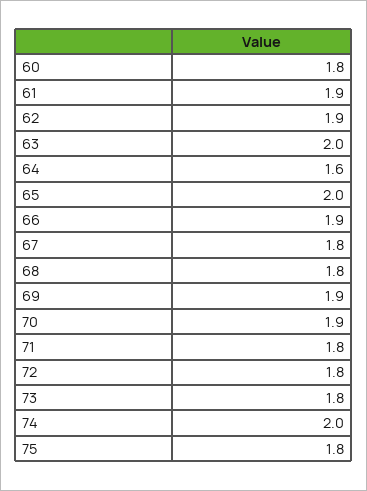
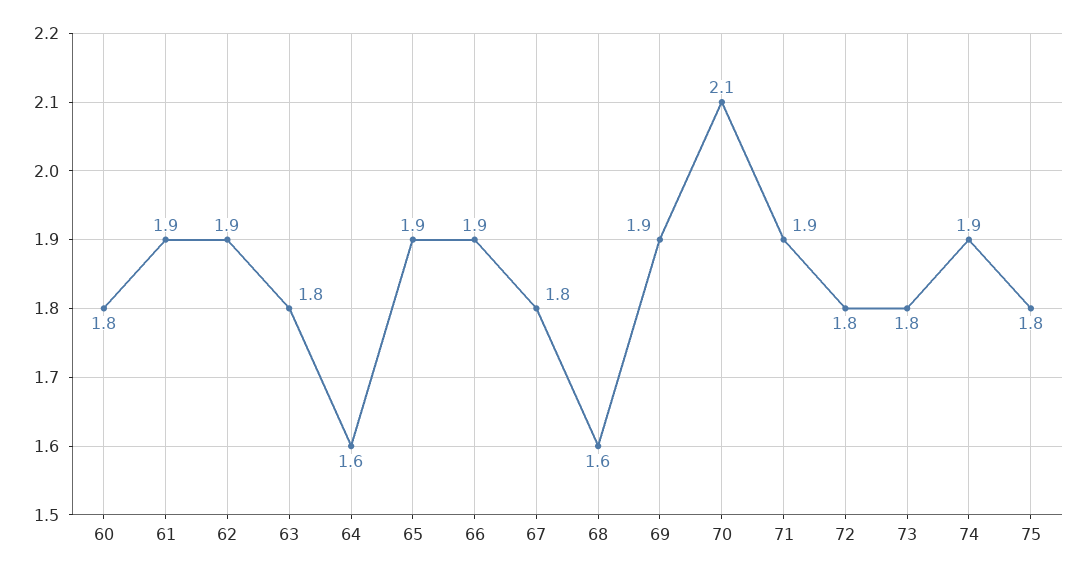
63: 2 -> 1.8
65: 2 -> 1.9
68: 1.8 -> 1.6
70: 1.9 -> 2.1
71: 1.8 -> 1.9
74: 2 -> 1.9

